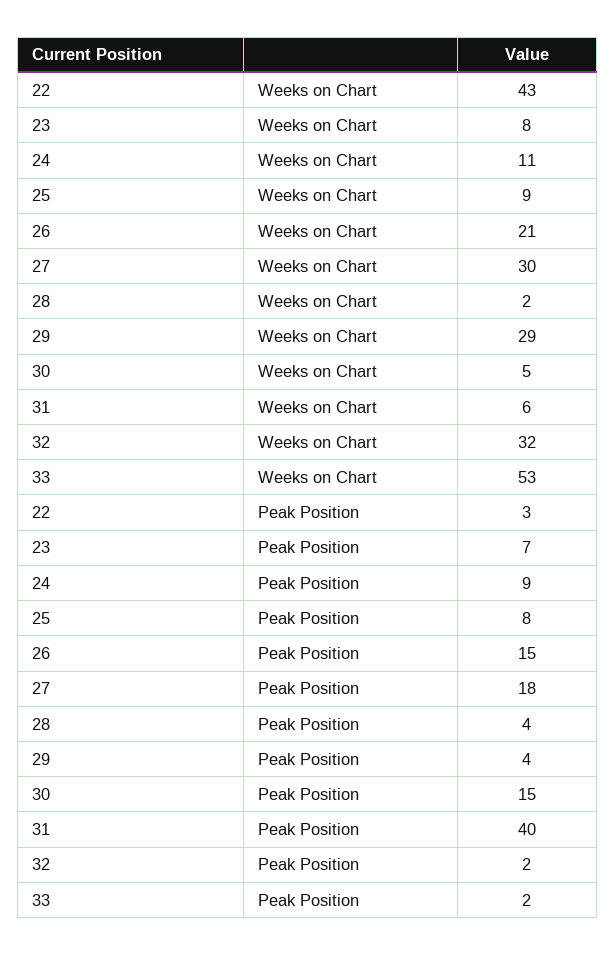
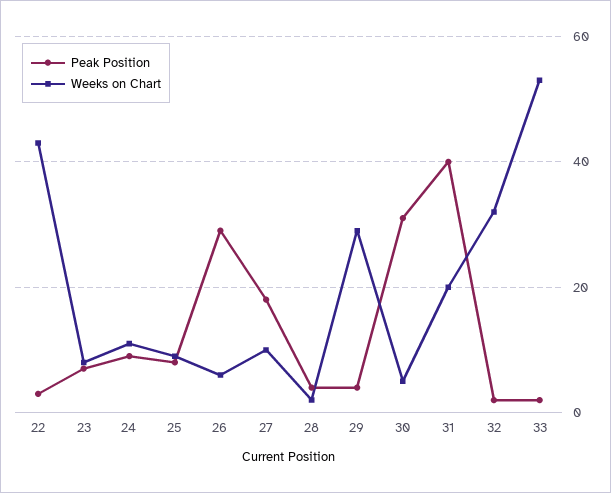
Weeks on Chart, 26: 21 -> 5
Weeks on Chart, 27: 30 -> 10
Weeks on Chart, 31: 6 -> 20
Peak Position, 26: 15 -> 30
Peak Position, 30: 15 -> 30

